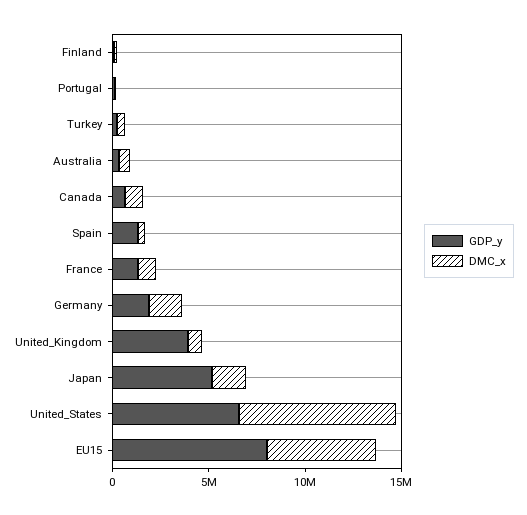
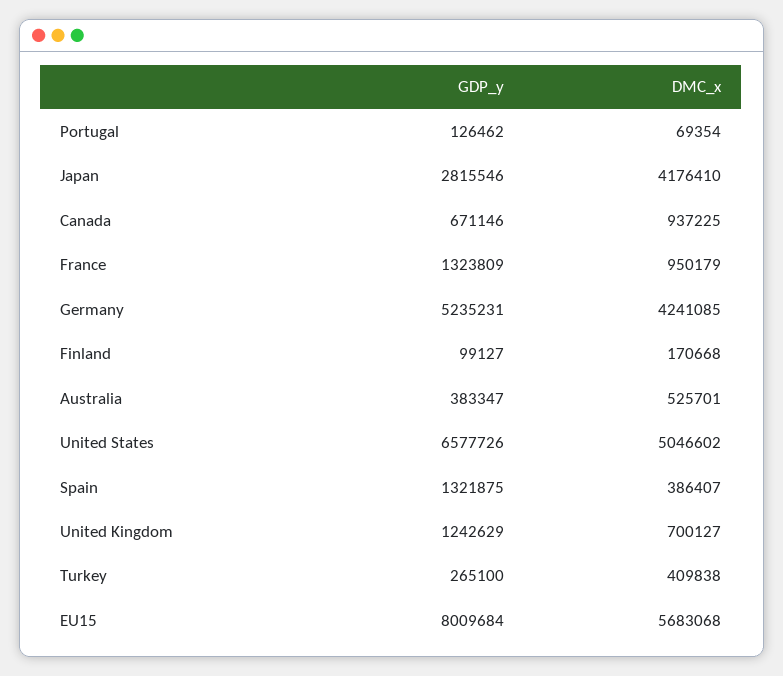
GDP_y, Germany: 2000000 -> 5235231
DMC_x, Germany: 2000000 -> 4241085
GDP_y, United_Kingdom: 4000000 -> 1242629
GDP_y, Japan: 5000000 -> 2815546
DMC_x, Japan: 2000000 -> 4176410
DMC_x, United_States: 8000000 -> 5046602

